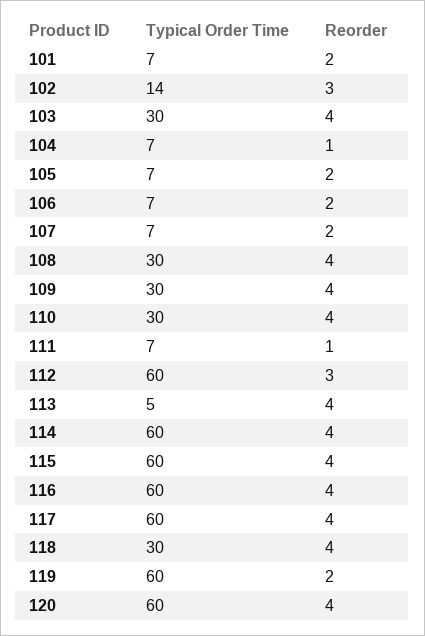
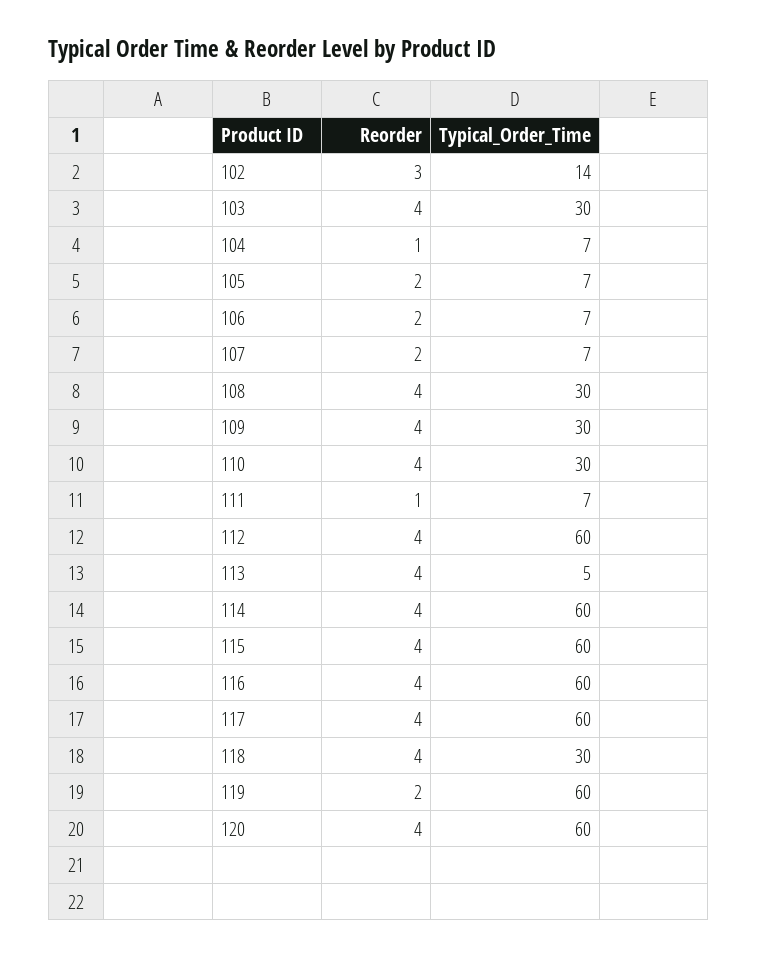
Typical Order Time, 101: 7 -> none
Reorder, 101: 2 -> none
Reorder, 112: 3 -> 4

